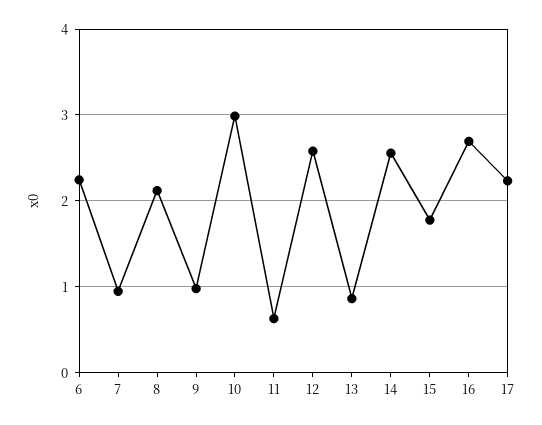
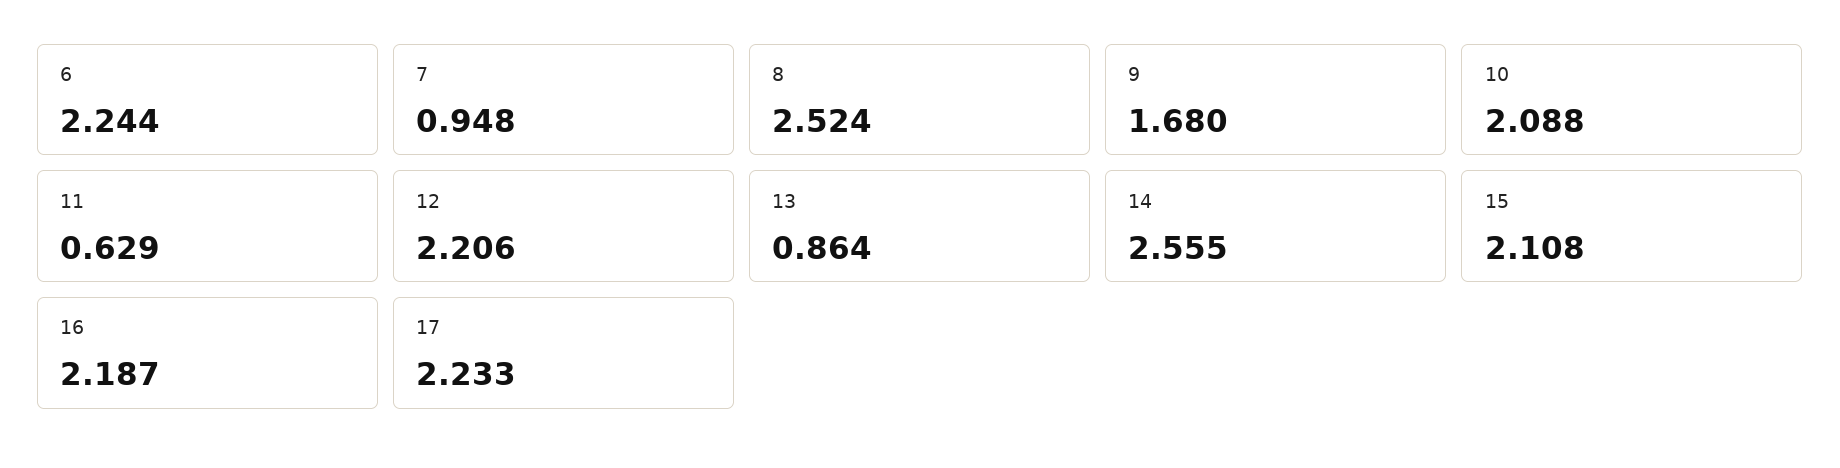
8: 2.1 -> 2.524
9: 1 -> 1.68
10: 3 -> 2.088
12: 2.6 -> 2.206
15: 1.8 -> 2.108
16: 2.7 -> 2.187

